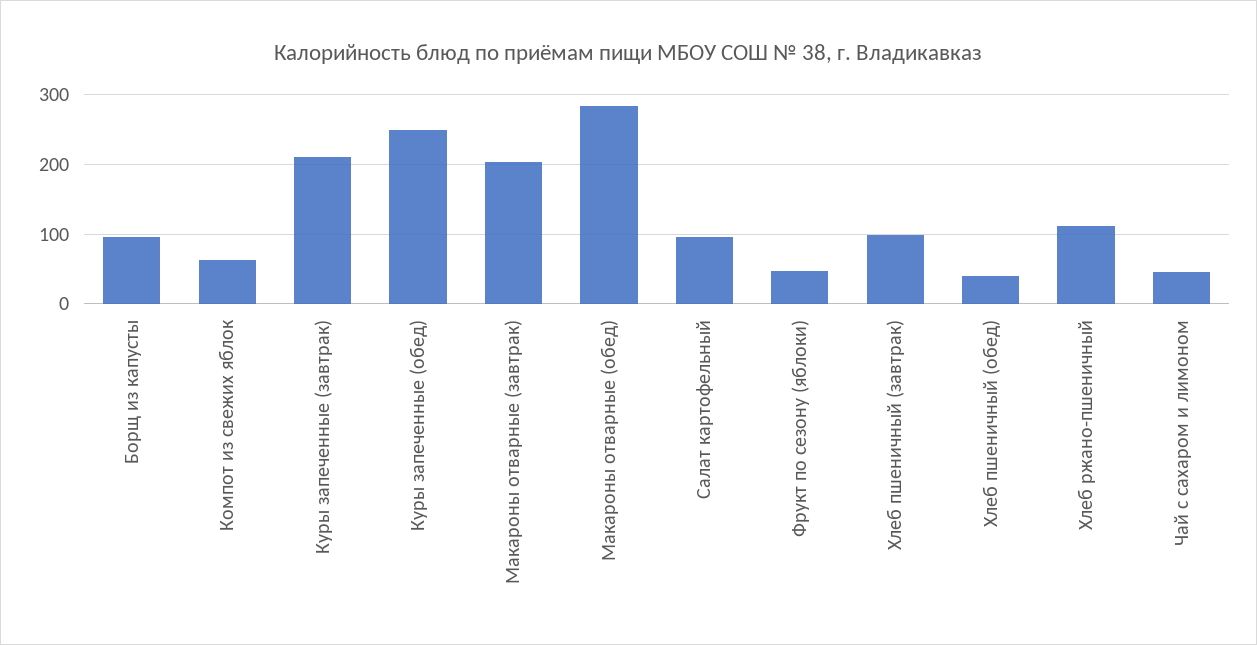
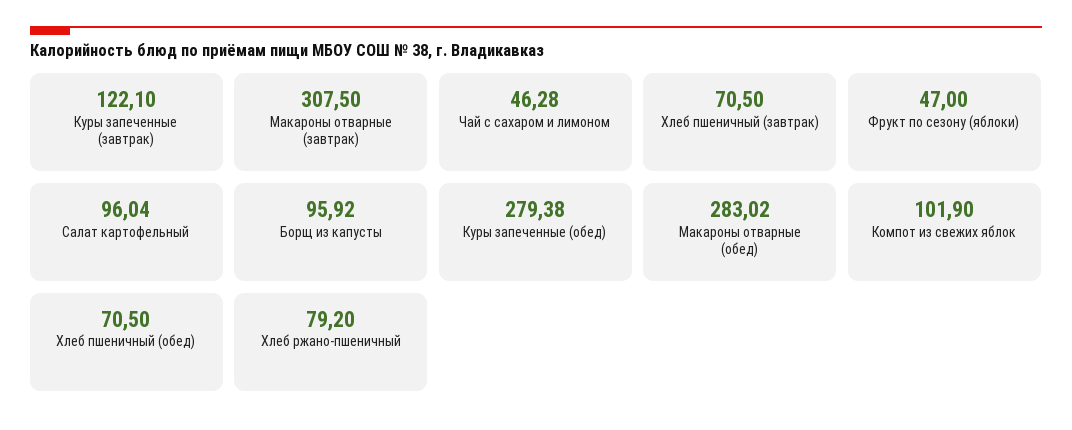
Компот из свежих яблок: 60 -> 101.9
Куры запеченные (завтрак): 210 -> 122.1
Куры запеченные (обед): 250 -> 279.38
Макароны отварные (завтрак): 200 -> 307.5
Хлеб пшеничный (завтрак): 100 -> 70.5
Хлеб пшеничный (обед): 40 -> 70.5
Хлеб ржано-пшеничный: 110 -> 79.2

